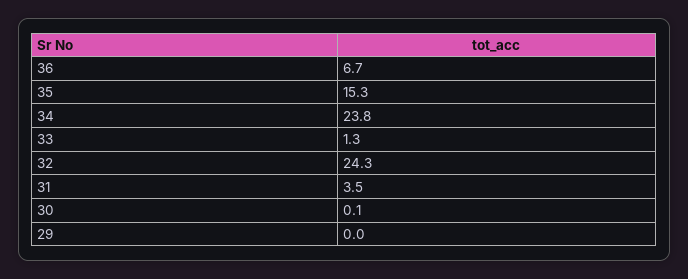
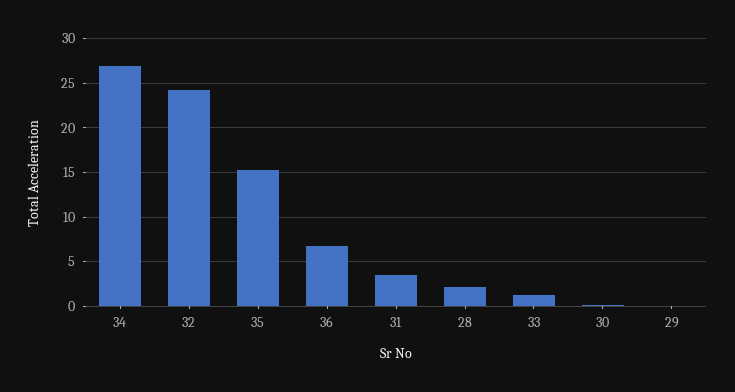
34: 23.8 -> 27
28: none -> 2

